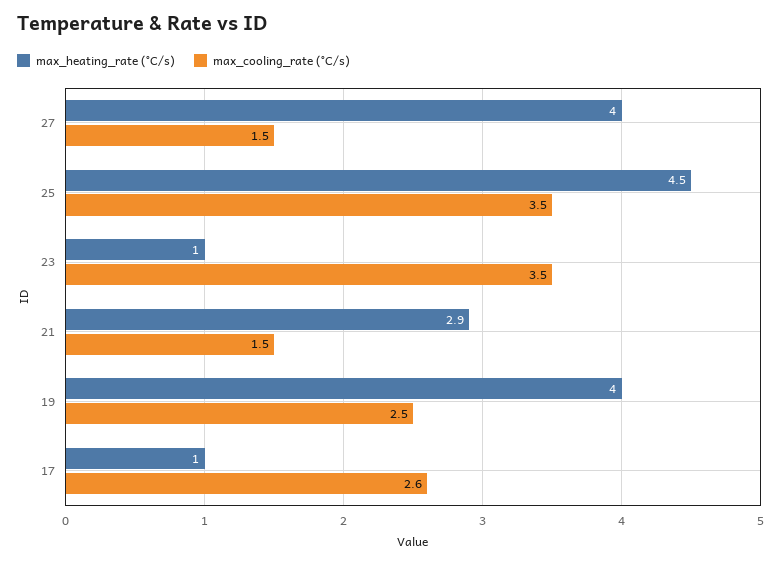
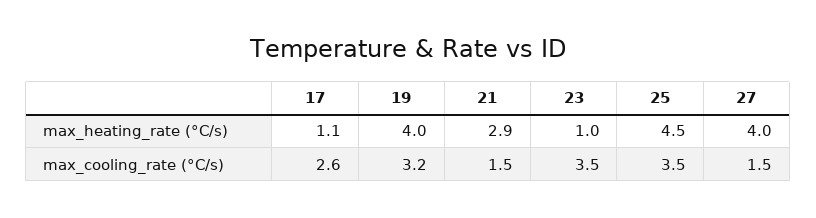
max_cooling_rate (°C/s), 19: 2.5 -> 3.2
max_heating_rate (°C/s), 17: 1 -> 1.1

